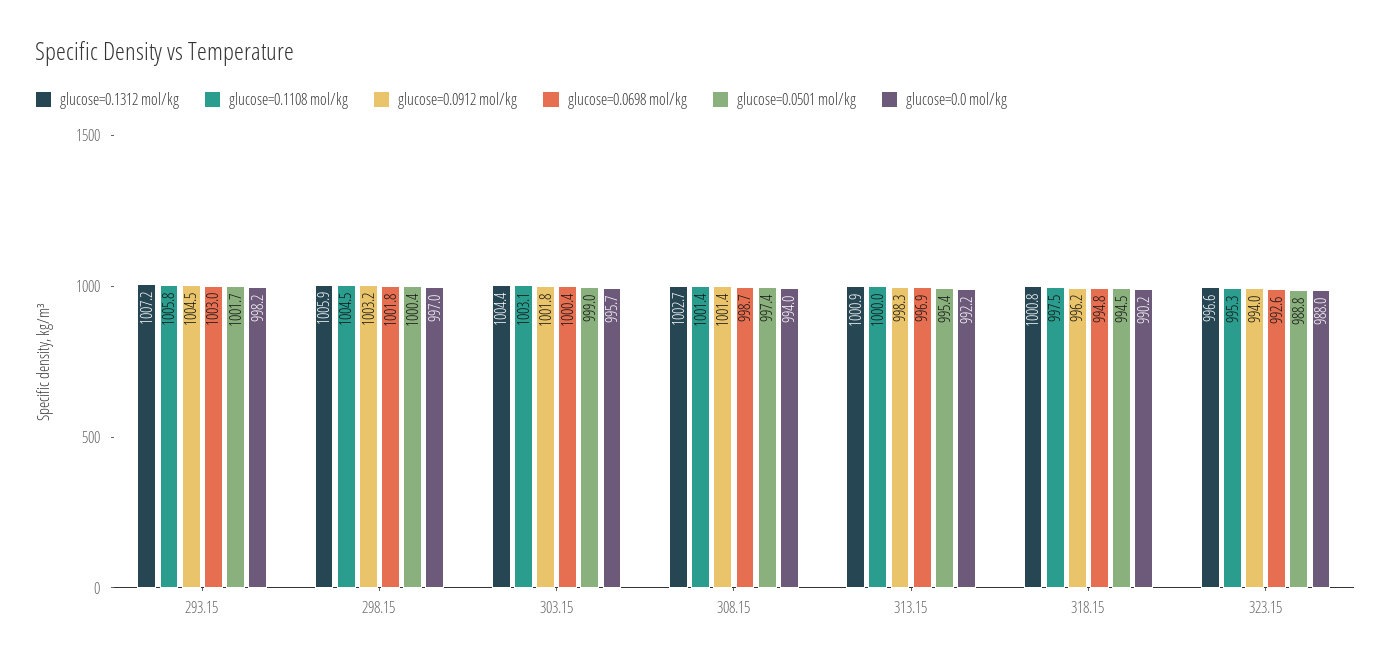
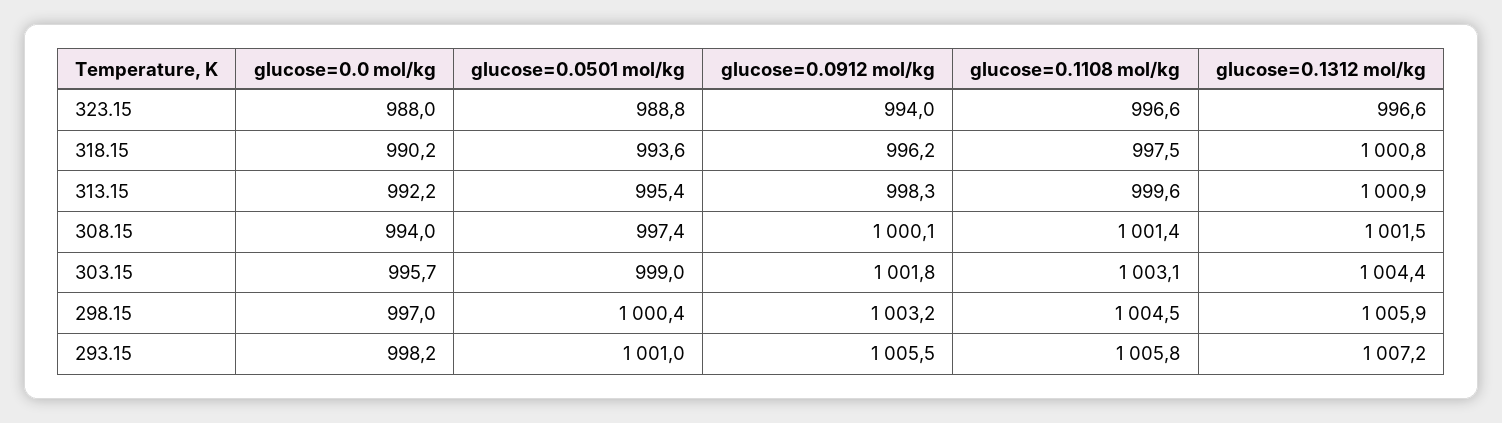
glucose=0.0912 mol/kg, 293.15: 1004.5 -> 1005.5
glucose=0.0698 mol/kg, 293.15: 1003 -> none
glucose=0.0501 mol/kg, 293.15: 1001.7 -> 1001
glucose=0.0698 mol/kg, 298.15: 1001.8 -> none
glucose=0.0698 mol/kg, 303.15: 1000.4 -> none
glucose=0.1312 mol/kg, 308.15: 1002.7 -> 1001.5
glucose=0.0912 mol/kg, 308.15: 1001.4 -> 1000.1
glucose=0.0698 mol/kg, 308.15: 998.7 -> none
glucose=0.1108 mol/kg, 313.15: 1000 -> 999.6
glucose=0.0698 mol/kg, 313.15: 996.9 -> none
glucose=0.0698 mol/kg, 318.15: 994.8 -> none
glucose=0.0501 mol/kg, 318.15: 994.5 -> 993.6
glucose=0.1108 mol/kg, 323.15: 995.3 -> 996.6
glucose=0.0698 mol/kg, 323.15: 992.6 -> none

